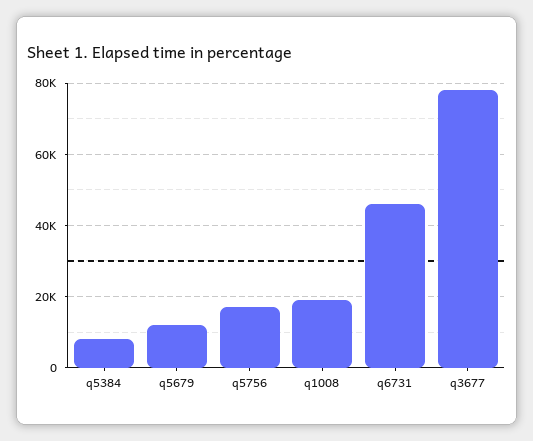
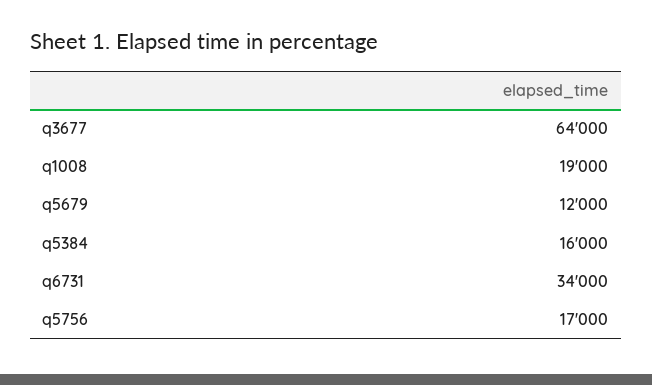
q5384: 8000 -> 16000
q6731: 46000 -> 34000
q3677: 78000 -> 64000

